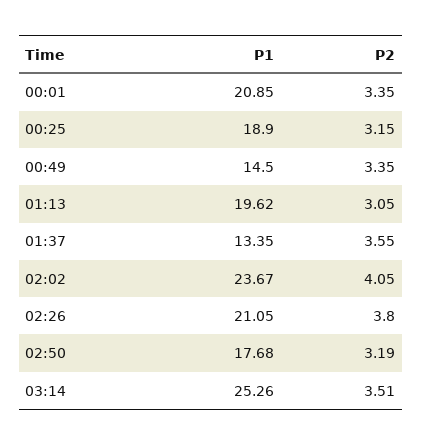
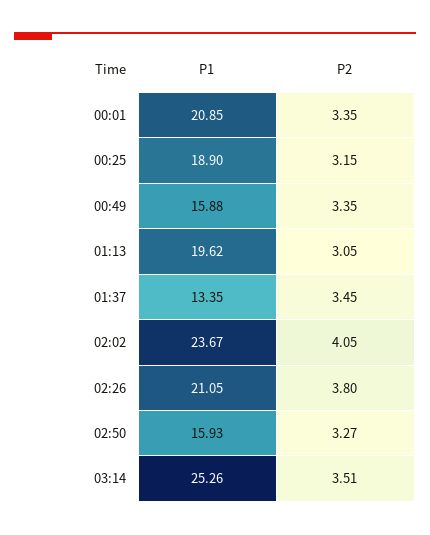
P1, 00:49: 14.5 -> 15.88
P2, 01:37: 3.55 -> 3.45
P1, 02:50: 17.68 -> 15.93
P2, 02:50: 3.19 -> 3.27

